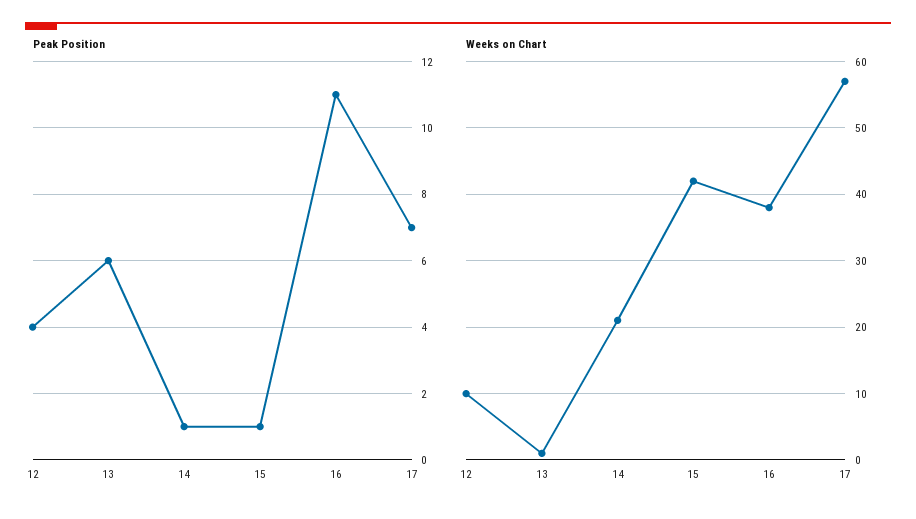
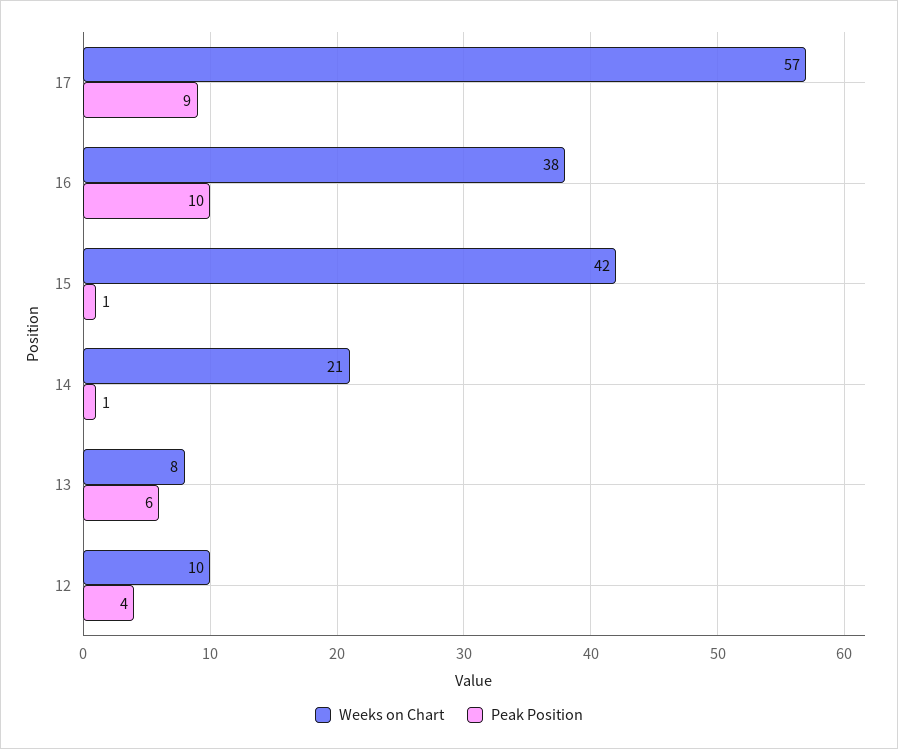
Peak Position, 16: 11 -> 10
Peak Position, 17: 7 -> 9
Weeks on Chart, 13: 1 -> 8

